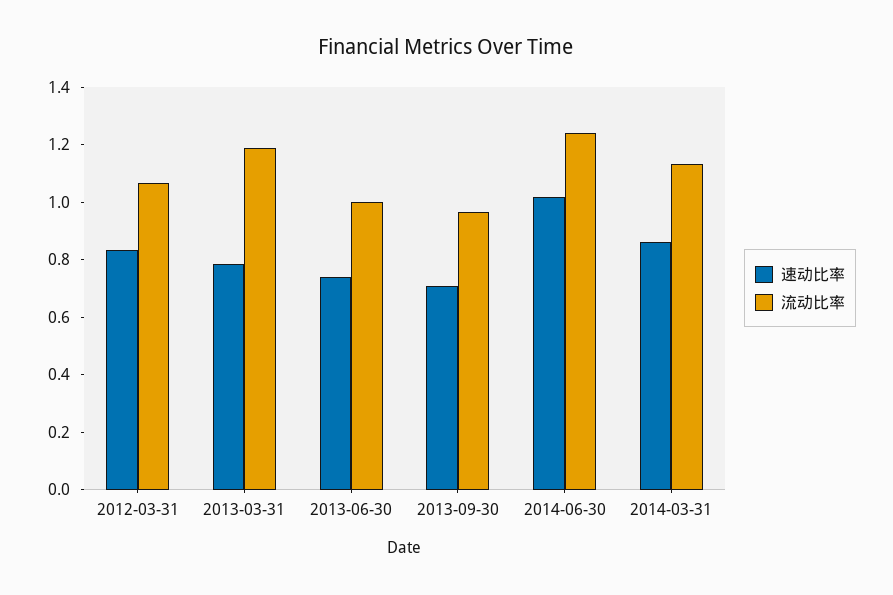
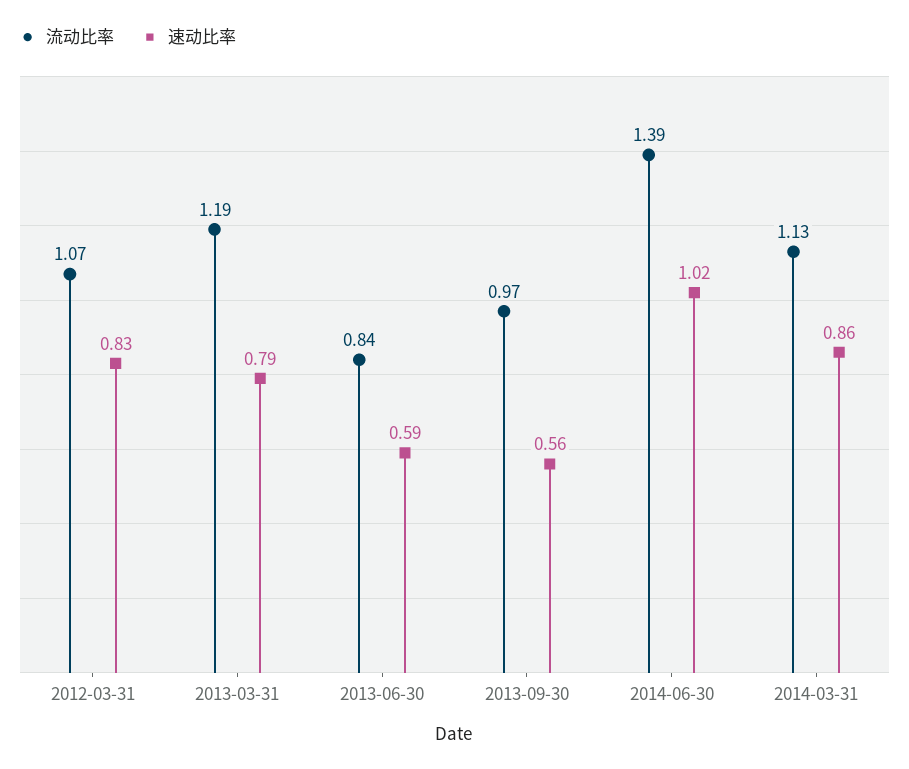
速动比率, 2013-06-30: 0.75 -> 0.59
流动比率, 2013-06-30: 1 -> 0.84
速动比率, 2013-09-30: 0.7 -> 0.56
流动比率, 2014-06-30: 1.25 -> 1.39

